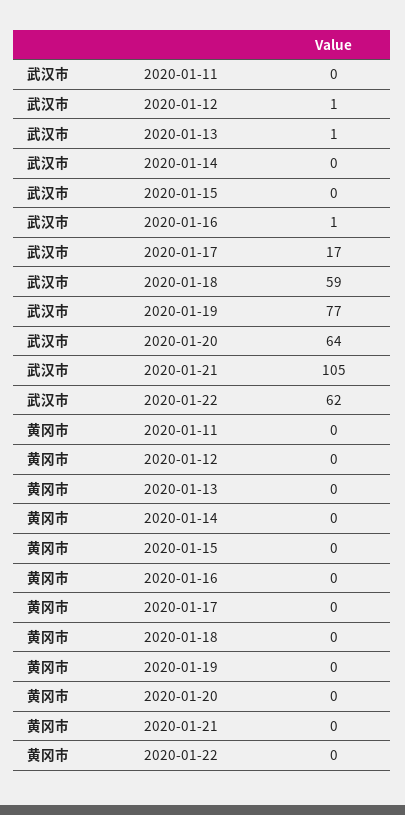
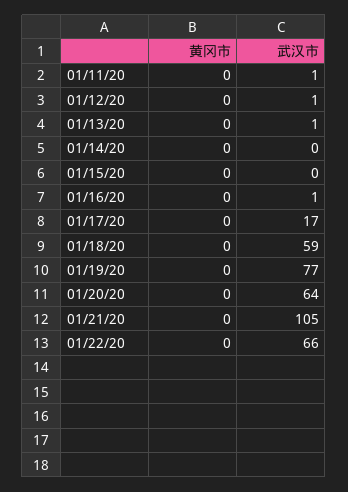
武汉市, 2020-01-11: 0 -> 1
武汉市, 2020-01-22: 62 -> 66

